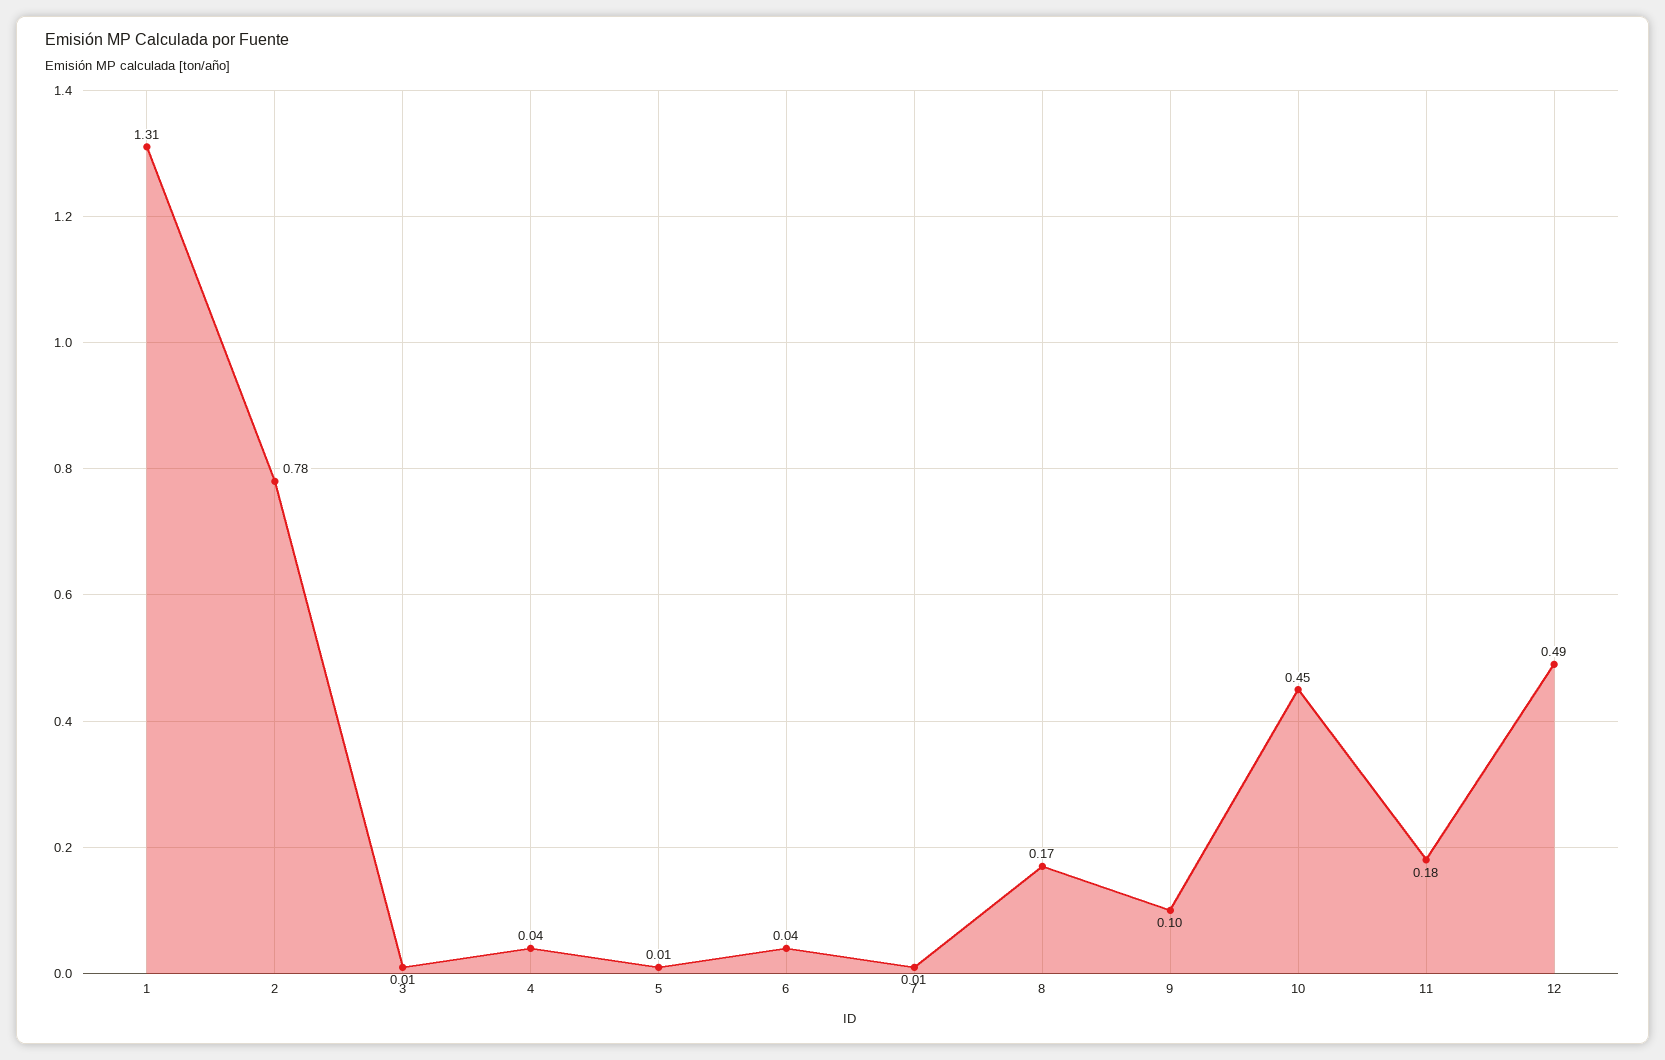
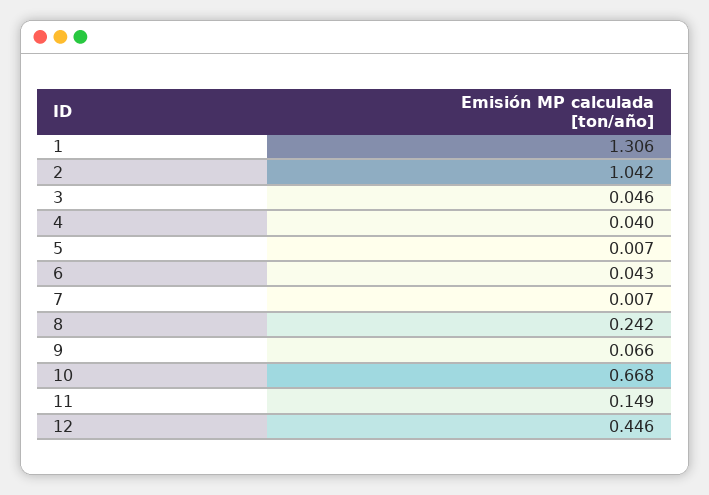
2: 0.78 -> 1.042
3: 0.01 -> 0.046
8: 0.17 -> 0.242
9: 0.1 -> 0.066
10: 0.45 -> 0.668
11: 0.18 -> 0.149
12: 0.49 -> 0.446

